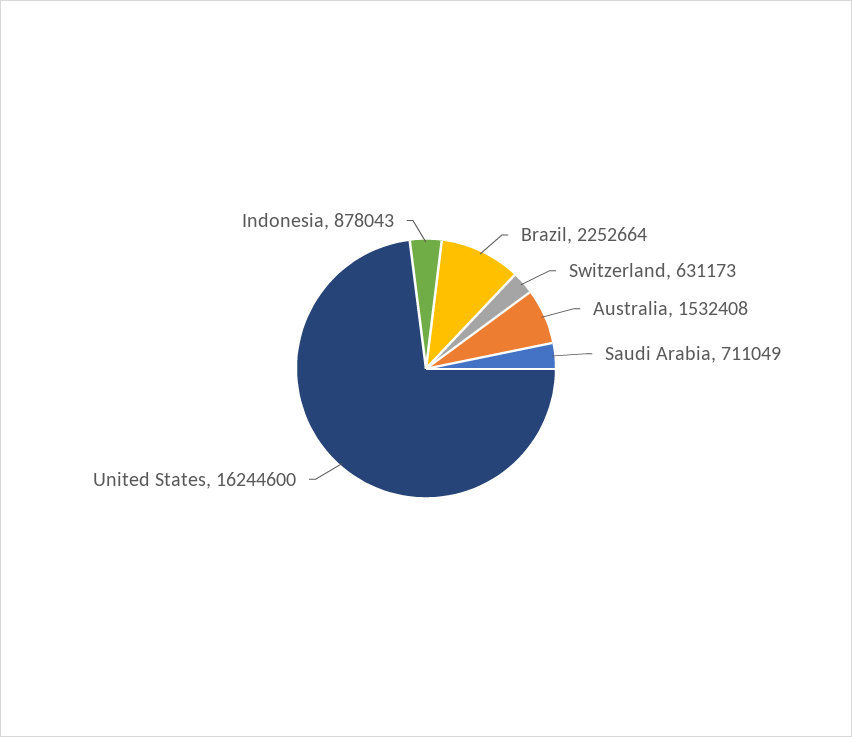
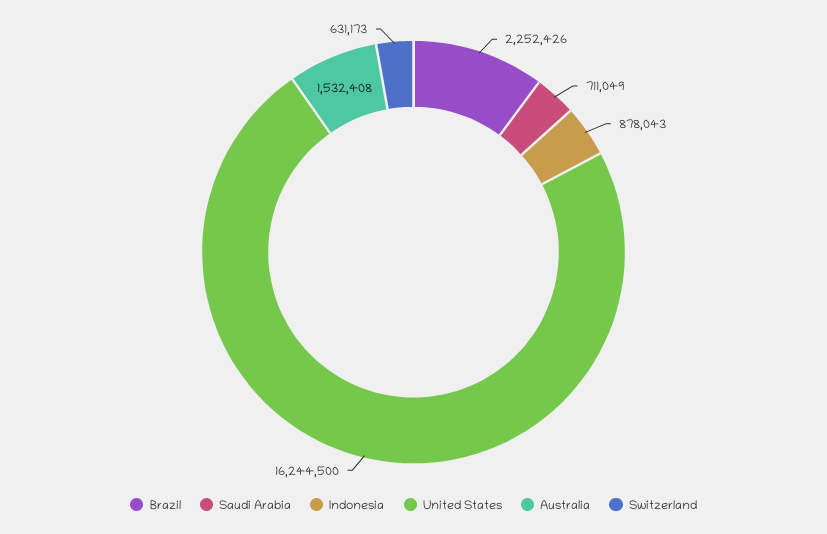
Brazil: 2252664 -> 2252426
United States: 16244600 -> 16244500

